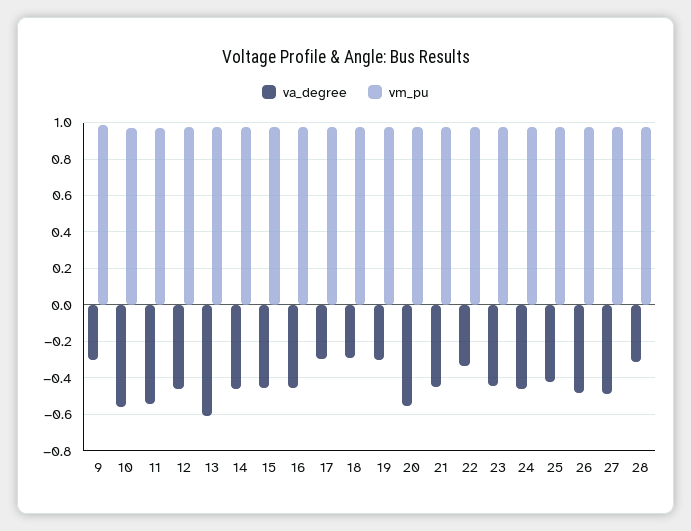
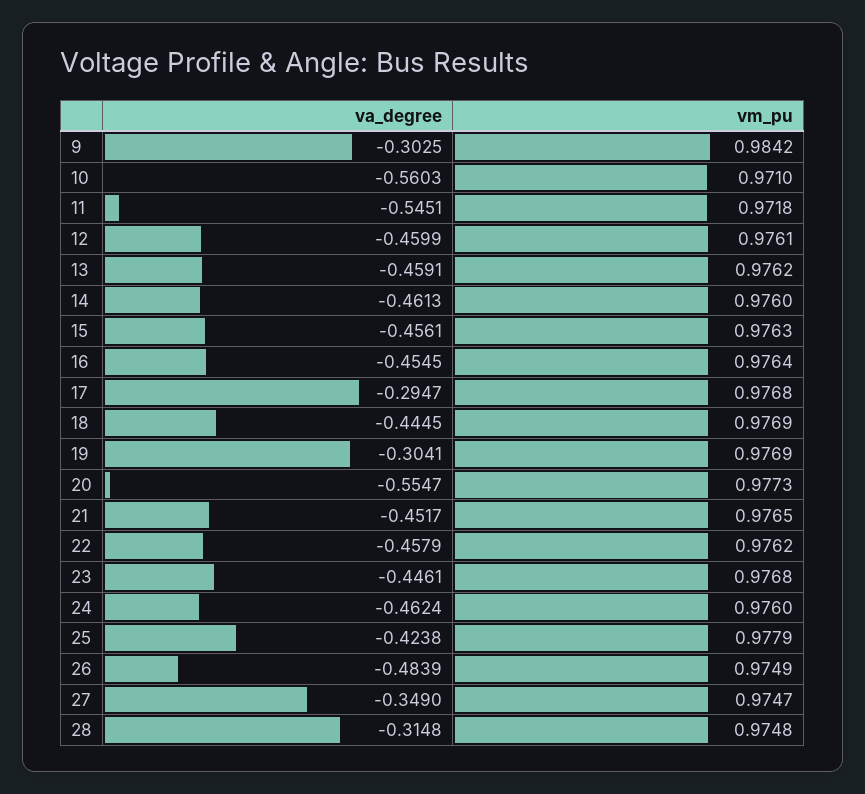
va_degree, 13: -0.6 -> -0.4591
va_degree, 18: -0.3 -> -0.4445
va_degree, 22: -0.35 -> -0.4579
va_degree, 27: -0.5 -> -0.349

